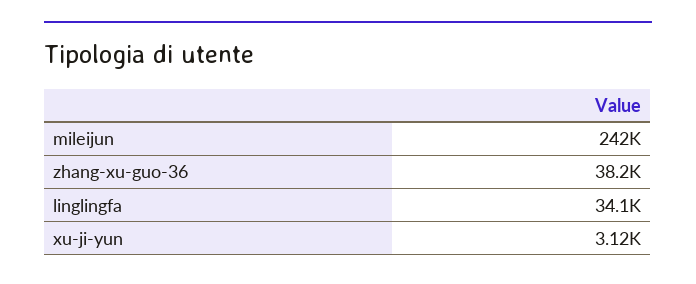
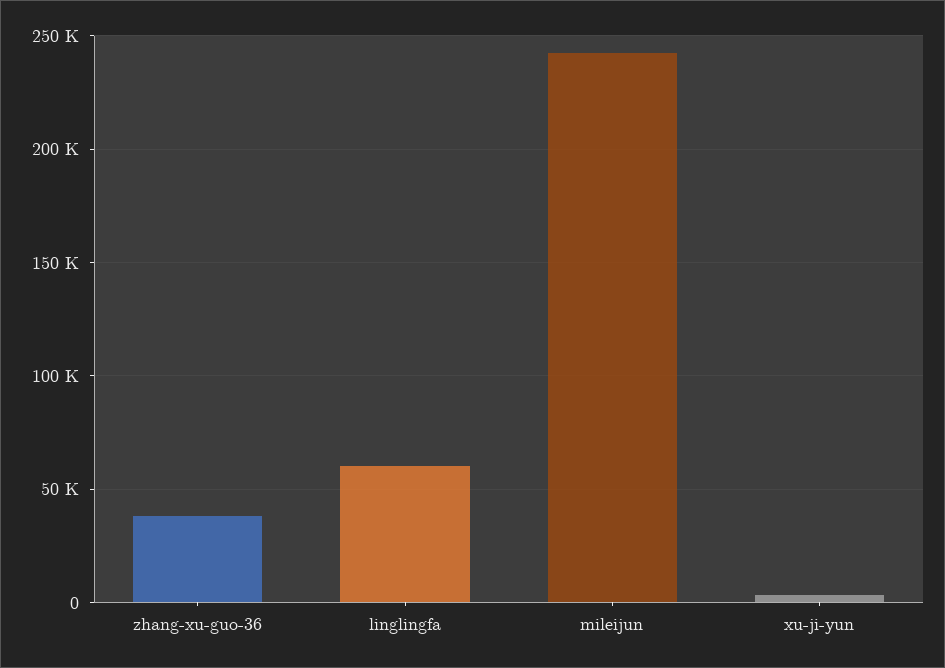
linglingfa: 34100 -> 60000

